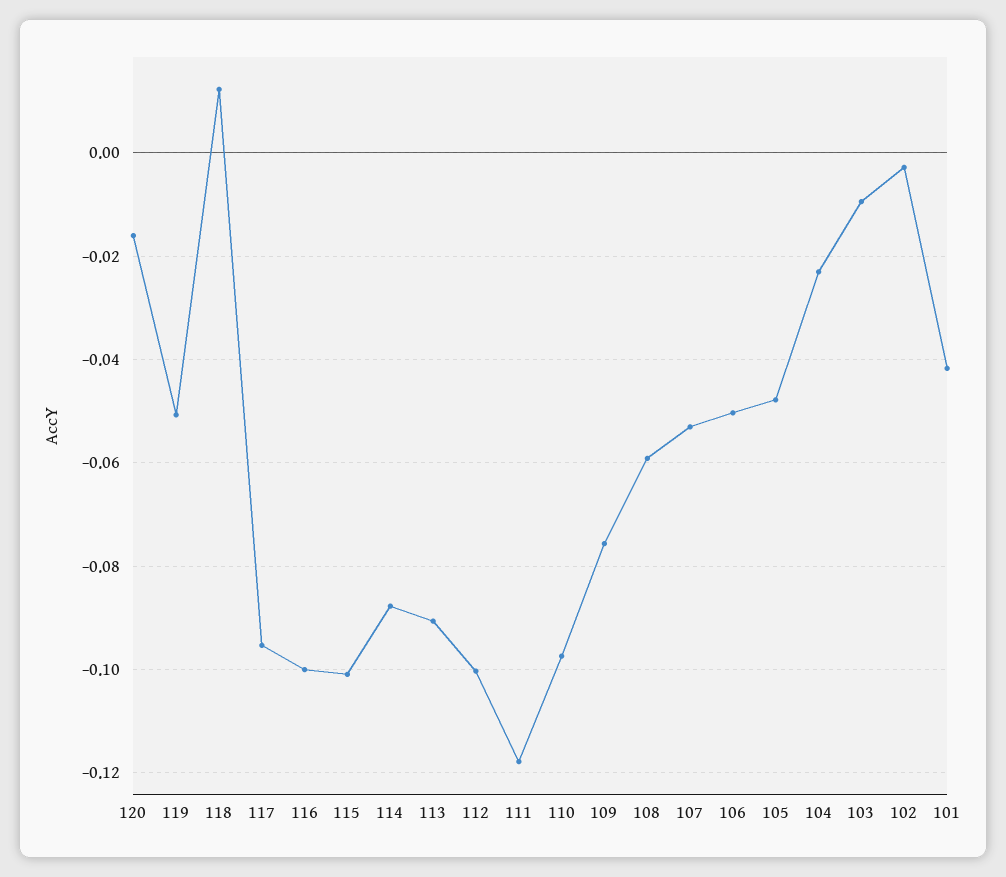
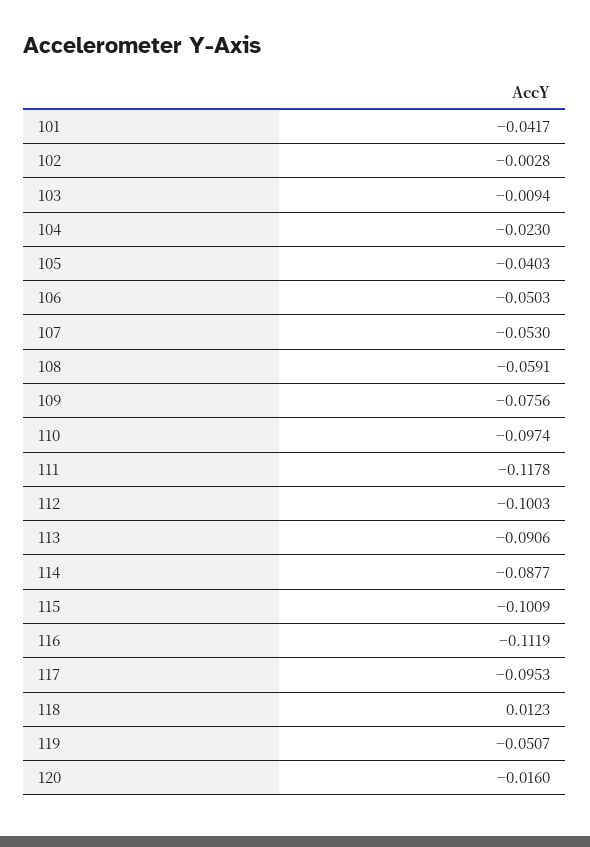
116: -0.1 -> -0.1119
105: -0.048 -> -0.0403

